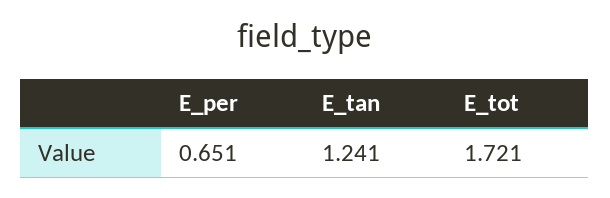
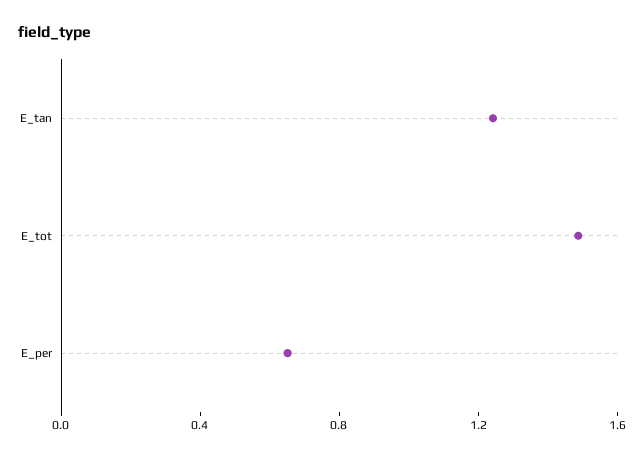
E_tot: 1.721 -> 1.5

